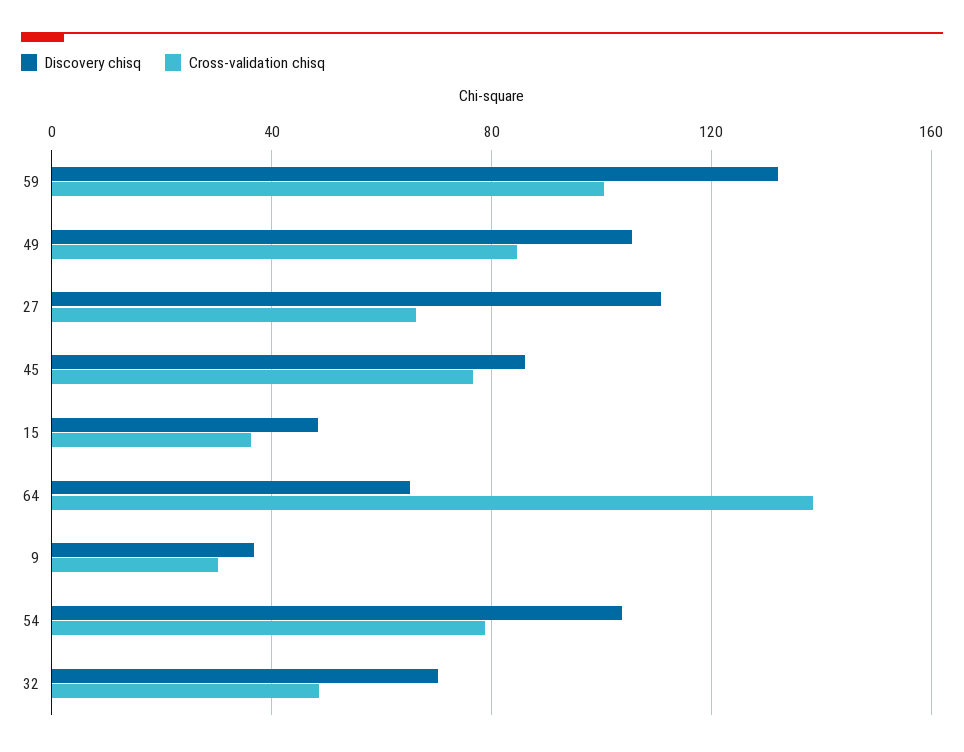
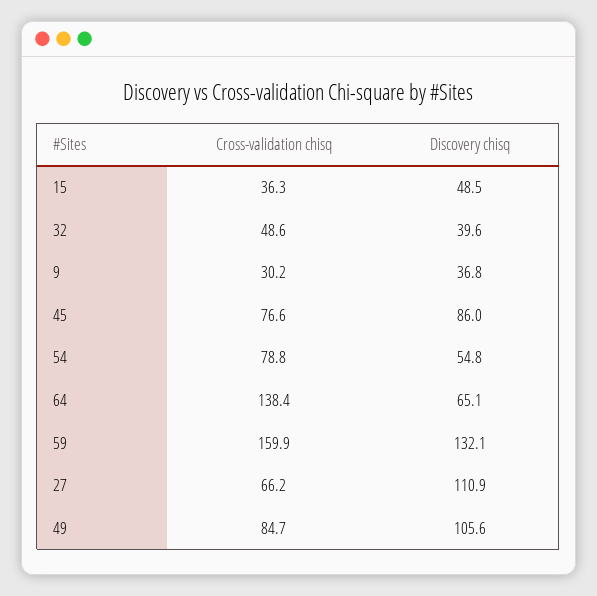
Cross-validation chisq, 59: 100 -> 159.9
Discovery chisq, 54: 105 -> 54.8
Discovery chisq, 32: 70 -> 39.6

